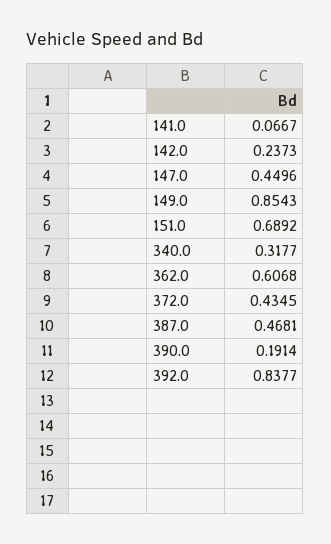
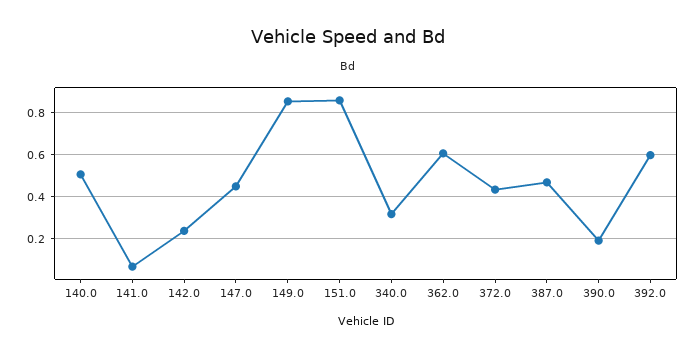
151.0: 0.6892 -> 0.85
392.0: 0.8377 -> 0.6
140.0: none -> 0.5

